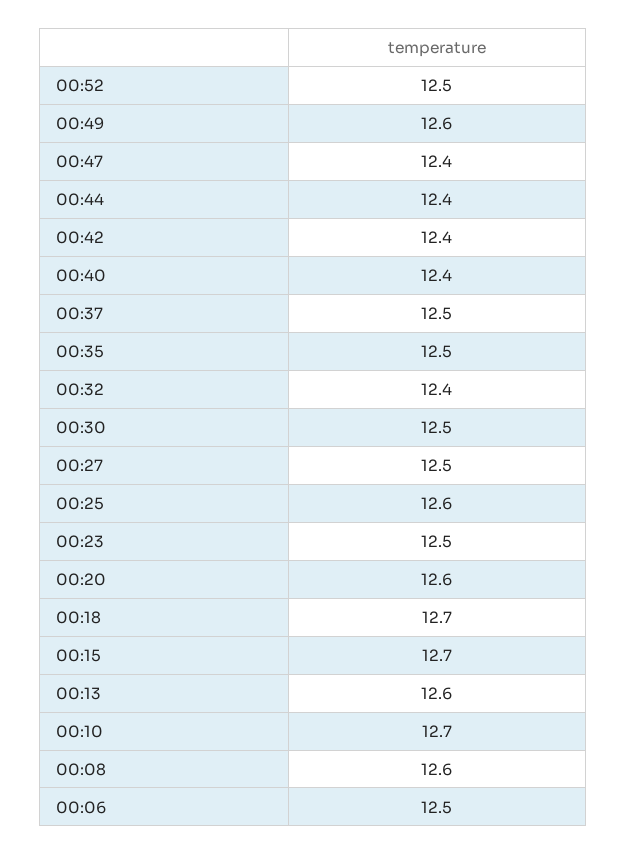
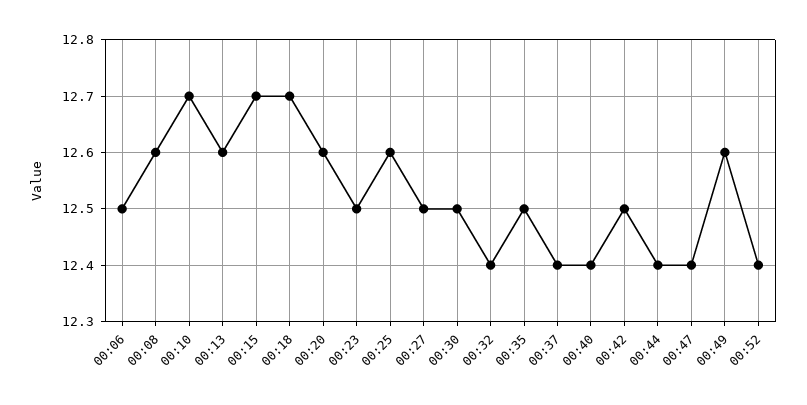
00:52: 12.5 -> 12.4
00:42: 12.4 -> 12.5
00:37: 12.5 -> 12.4

